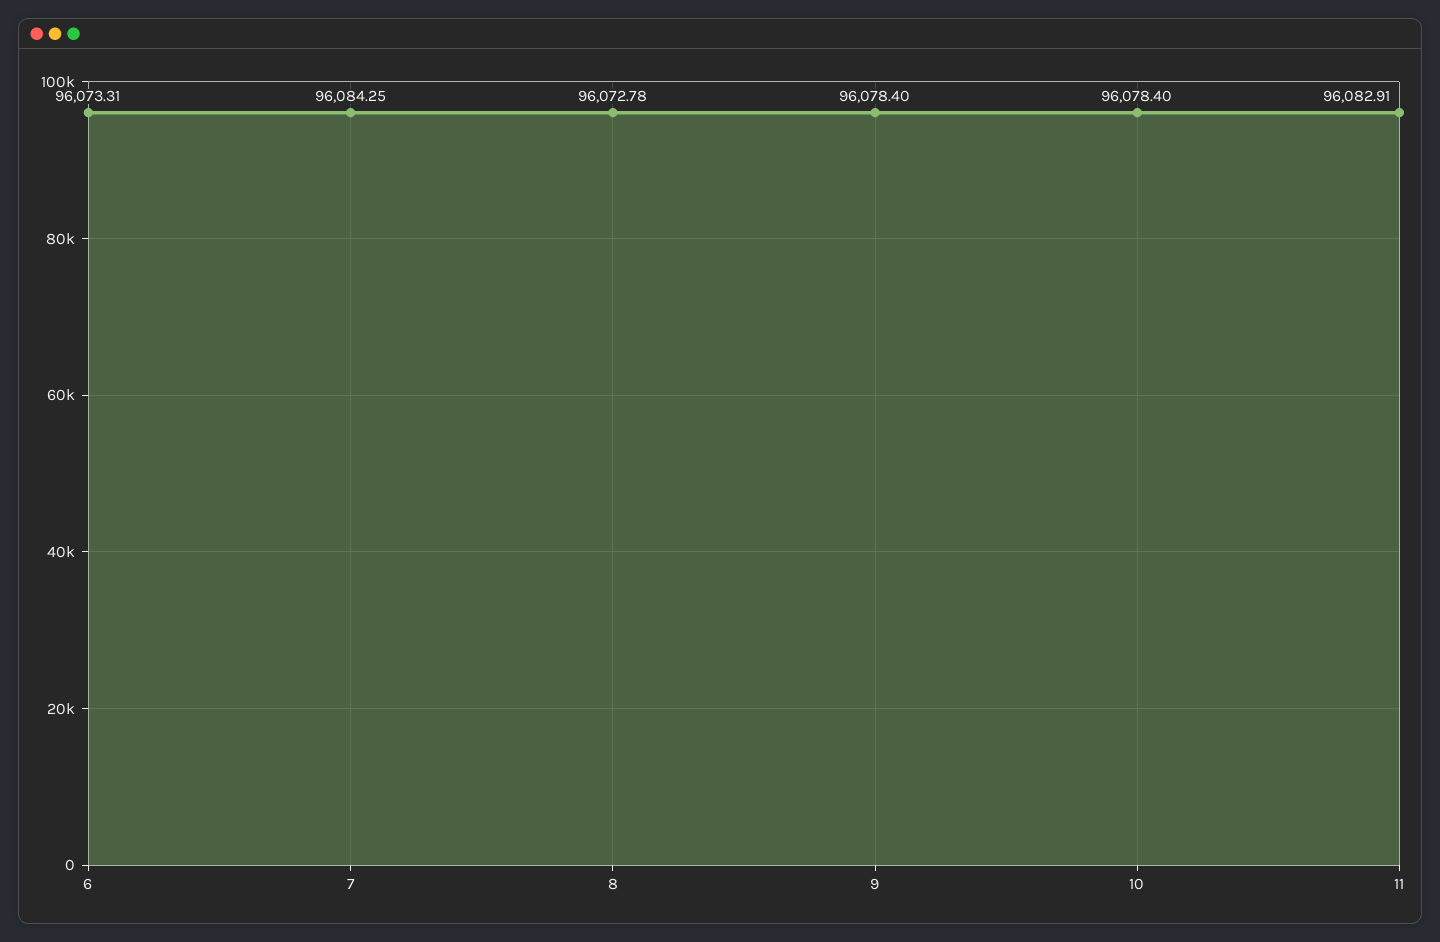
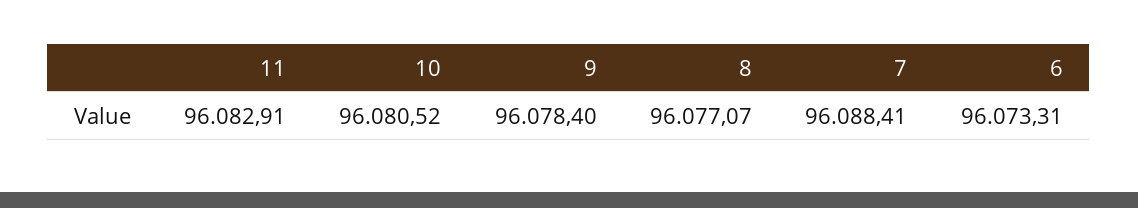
7: 96084.25 -> 96088.41
8: 96072.78 -> 96077.07
10: 96078.4 -> 96080.52

